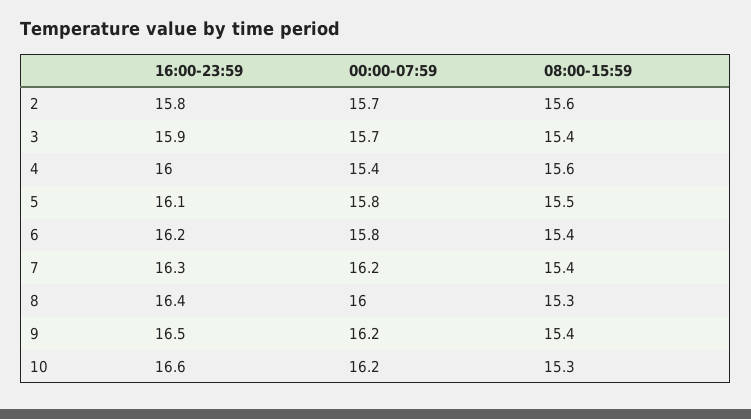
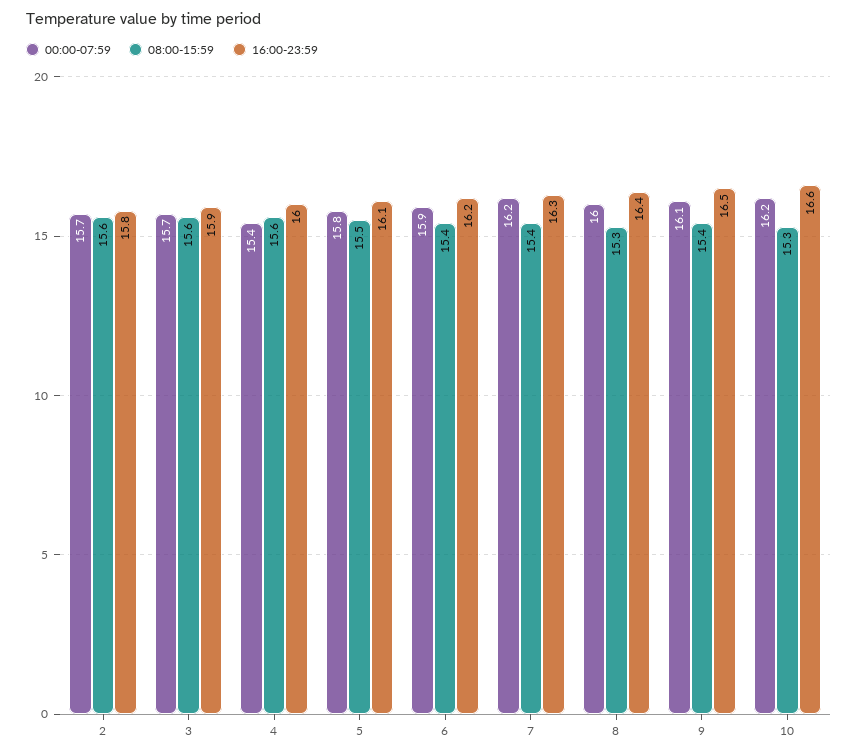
08:00-15:59, 3: 15.4 -> 15.6
00:00-07:59, 6: 15.8 -> 15.9
00:00-07:59, 9: 16.2 -> 16.1

